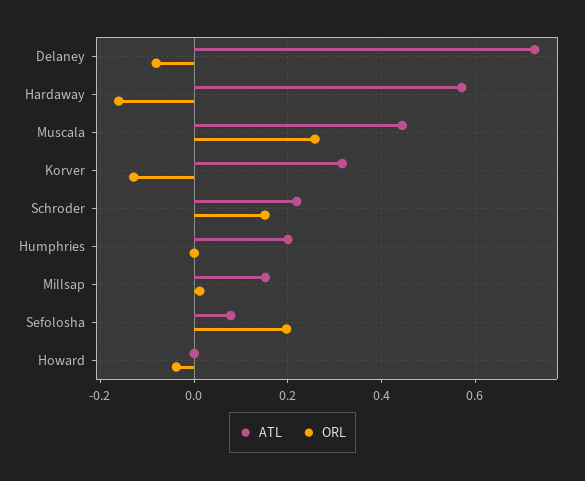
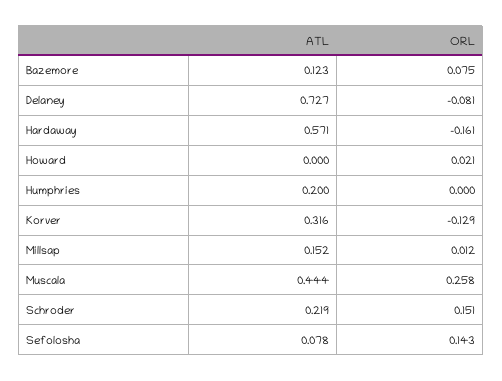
ORL, Sefolosha: 0.2 -> 0.143
ORL, Howard: -0.04 -> 0.021
ATL, Bazemore: none -> 0.123
ORL, Bazemore: none -> 0.075

